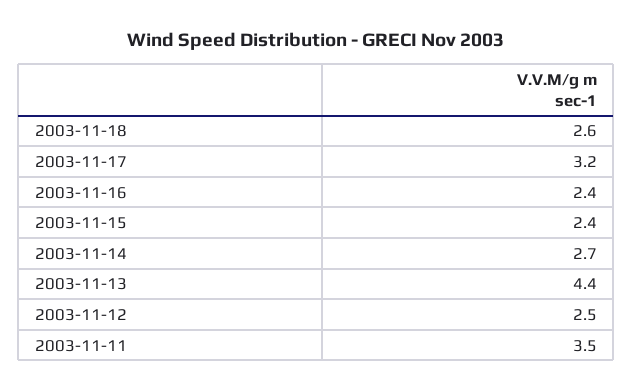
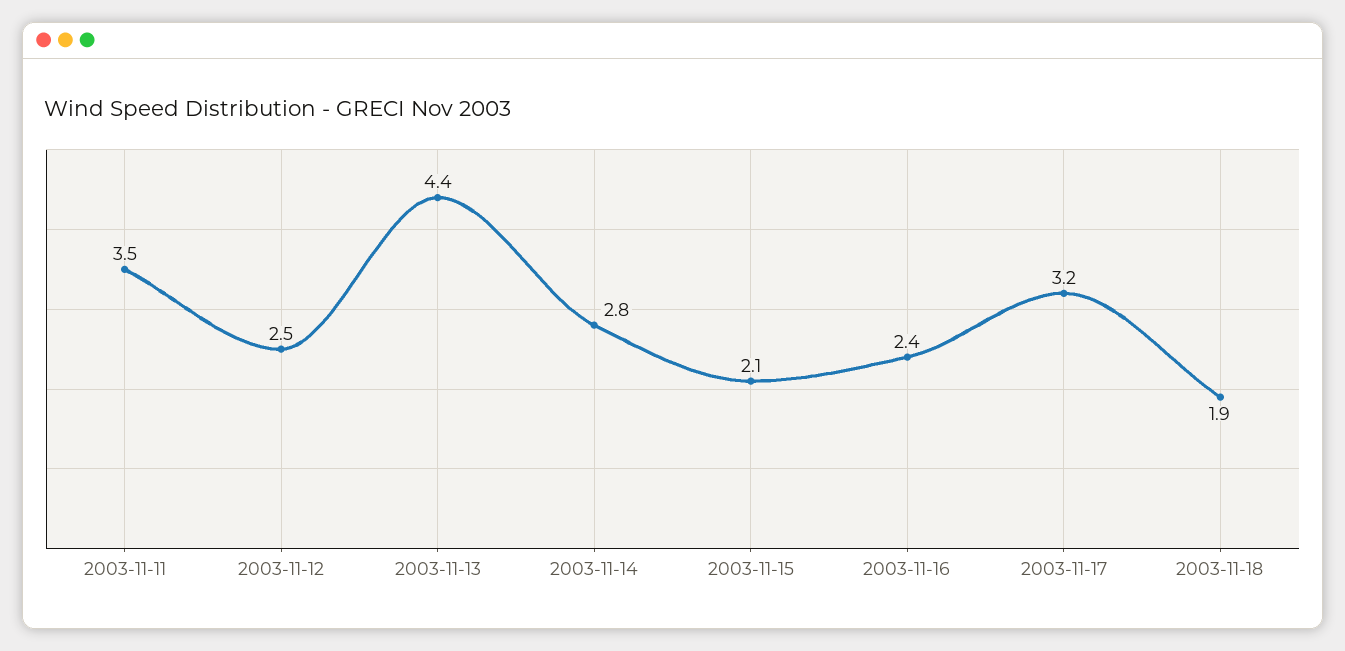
2003-11-18: 2.6 -> 1.9
2003-11-15: 2.4 -> 2.1
2003-11-14: 2.7 -> 2.8

